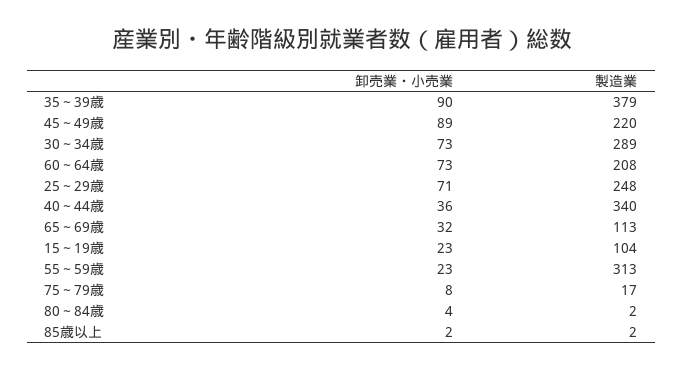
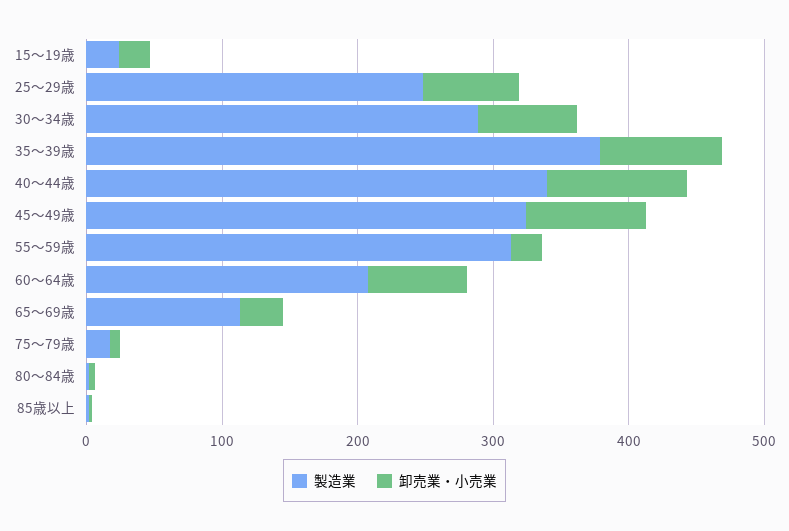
製造業, 45～49歳: 220 -> 320
卸売業・小売業, 40～44歳: 36 -> 100
製造業, 15～19歳: 104 -> 20

